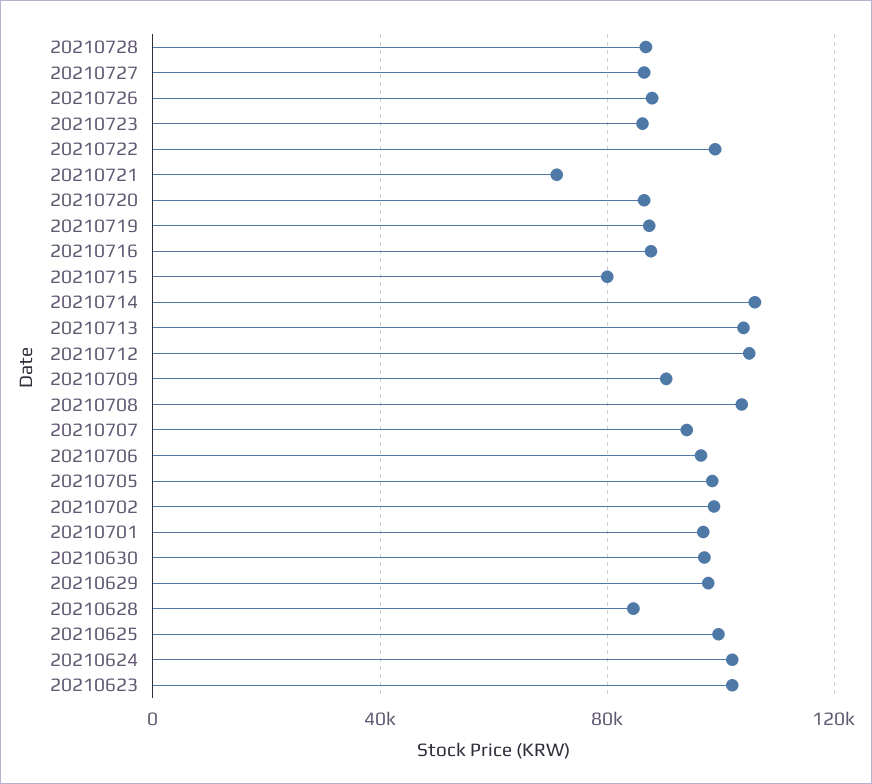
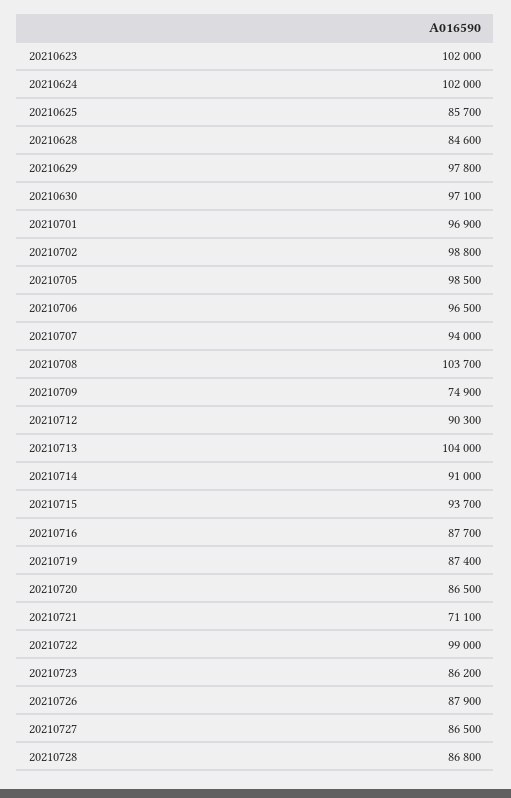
20210715: 80000 -> 93700
20210714: 105000 -> 91000
20210712: 105000 -> 90300
20210709: 90000 -> 74900
20210625: 100000 -> 85700

